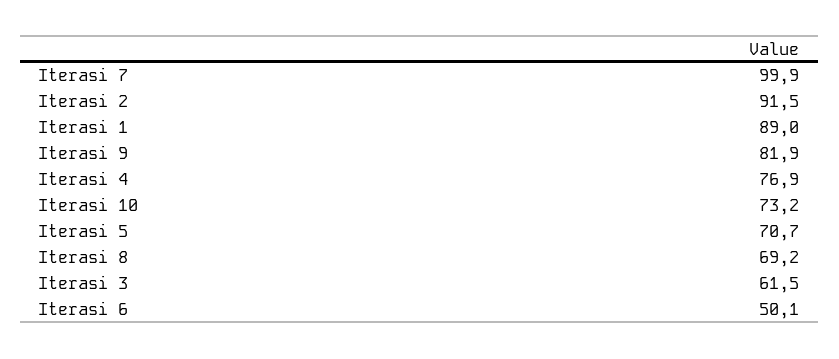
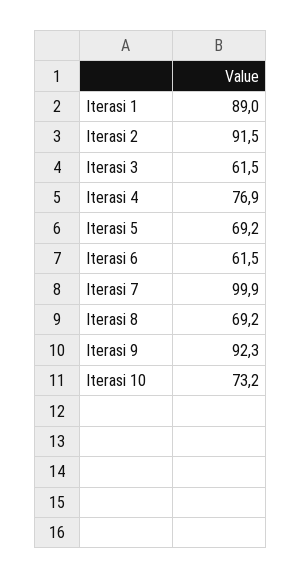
Iterasi 9: 81.9 -> 92.3
Iterasi 5: 70.7 -> 69.2
Iterasi 6: 50.1 -> 61.5

